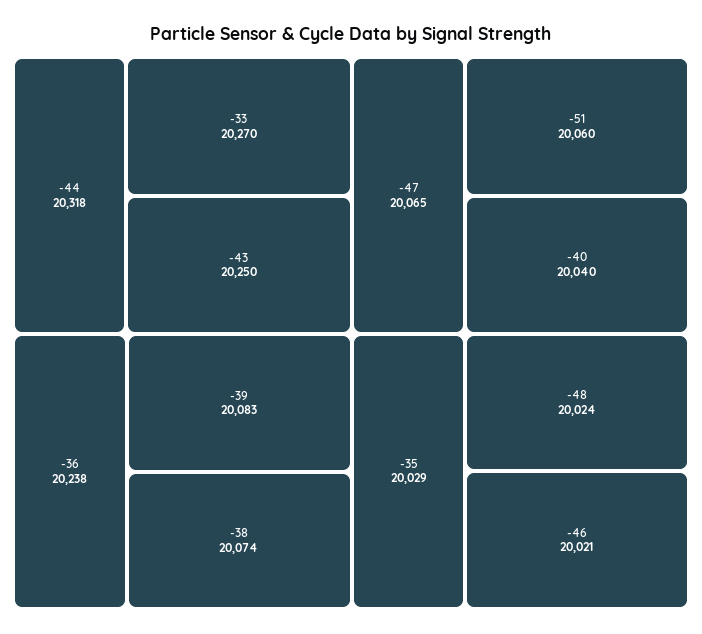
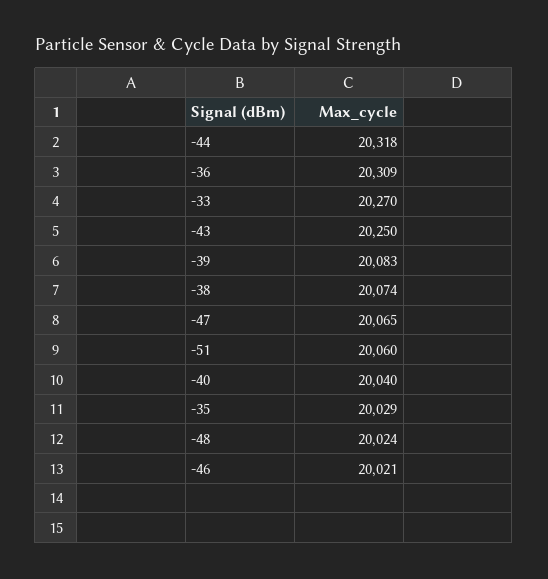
-36: 20238 -> 20309

